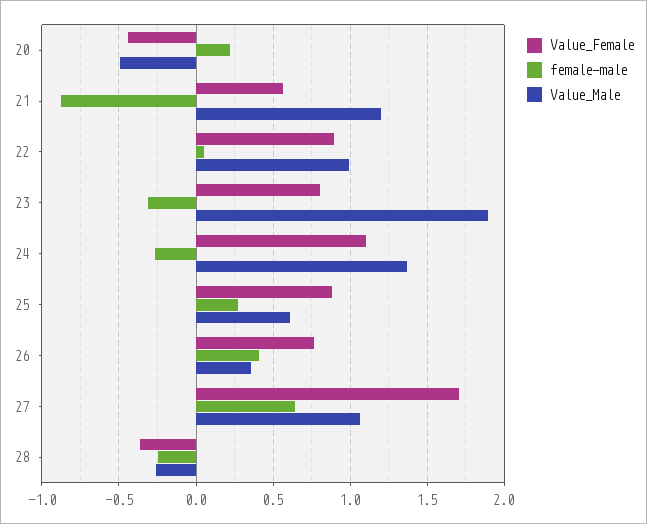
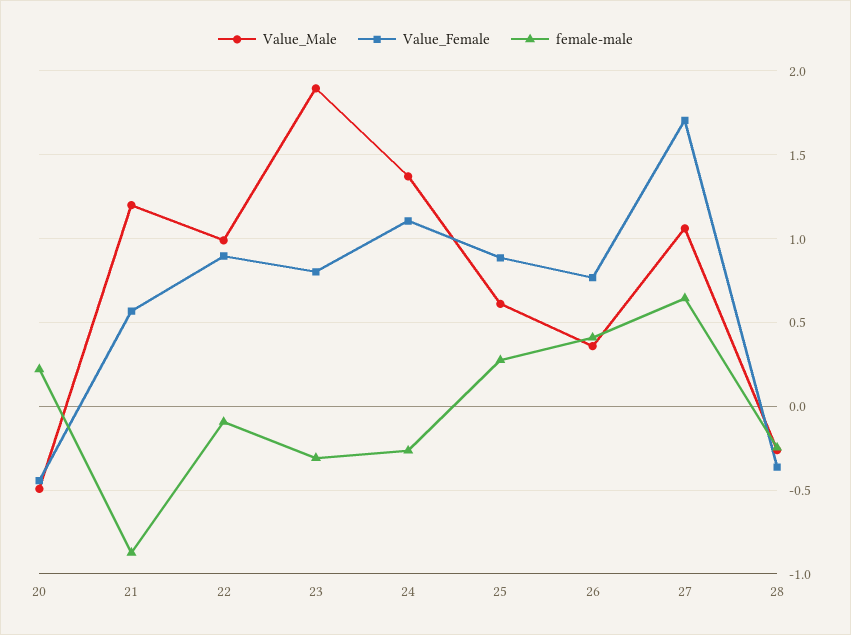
female-male, 22: 0.05 -> -0.1

